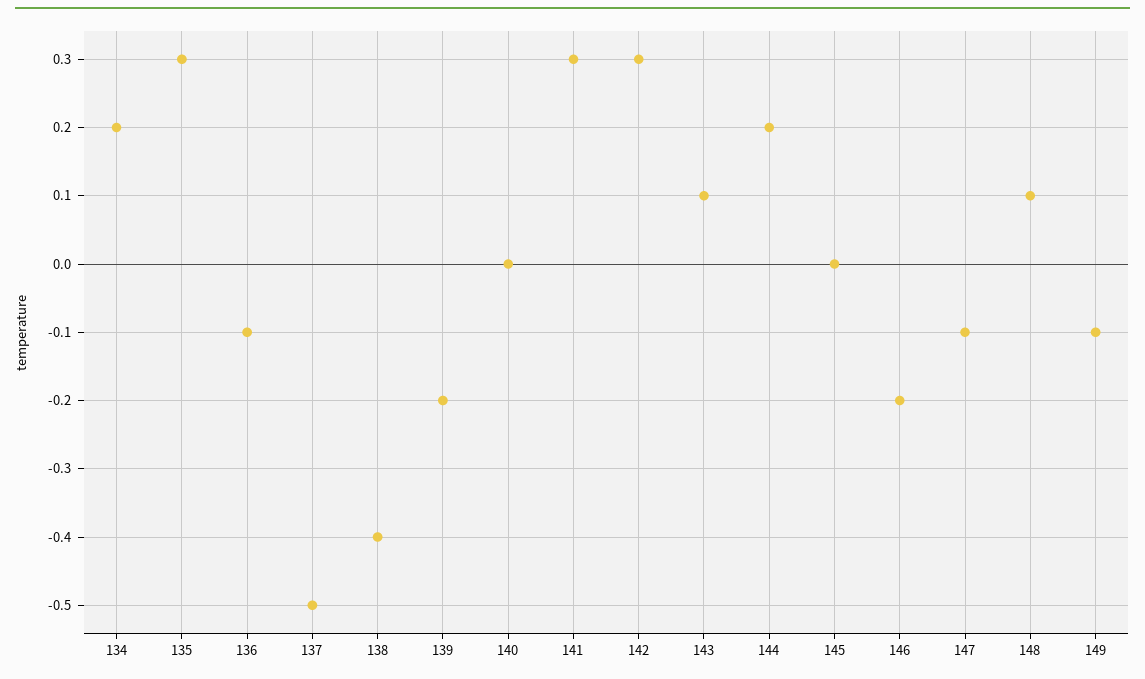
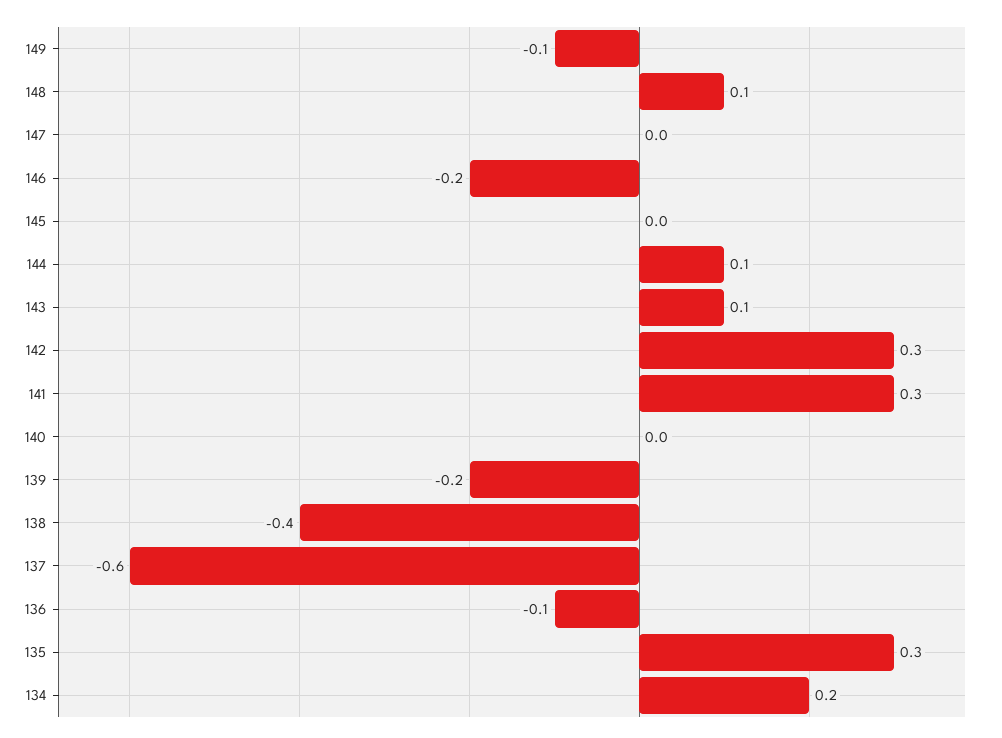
137: -0.5 -> -0.6
144: 0.2 -> 0.1
147: -0.1 -> 0

